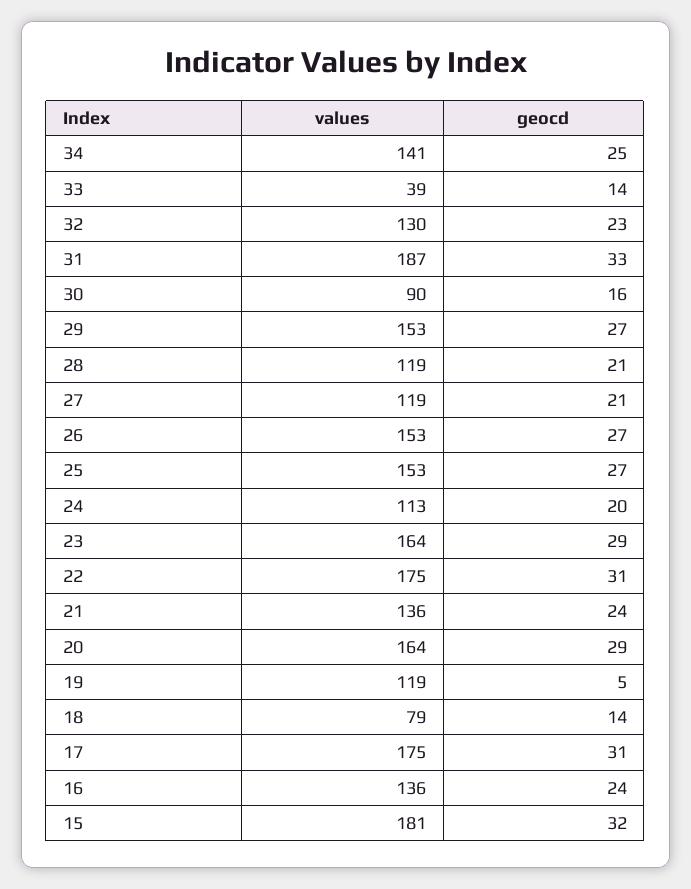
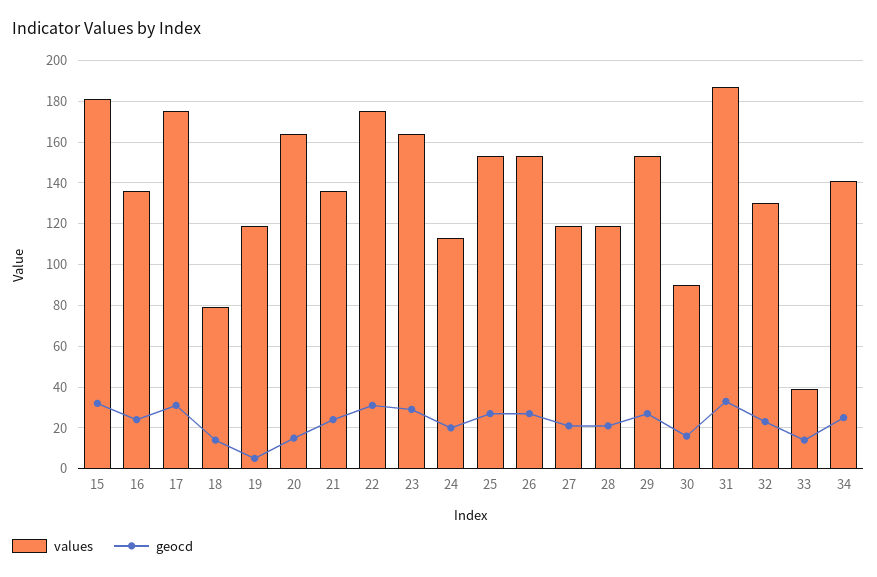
geocd, 20: 29 -> 15

